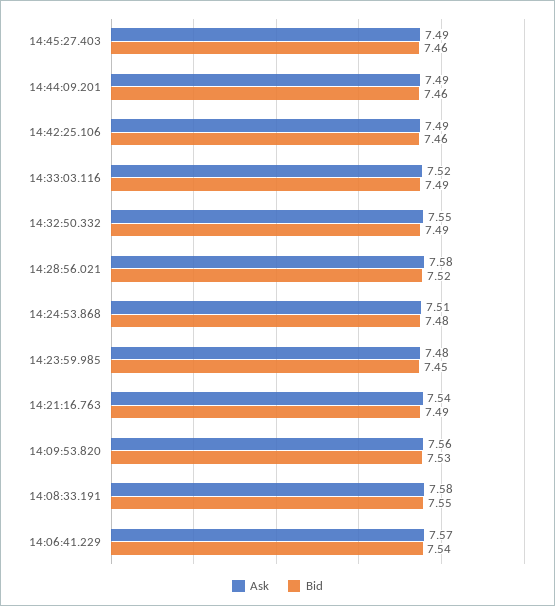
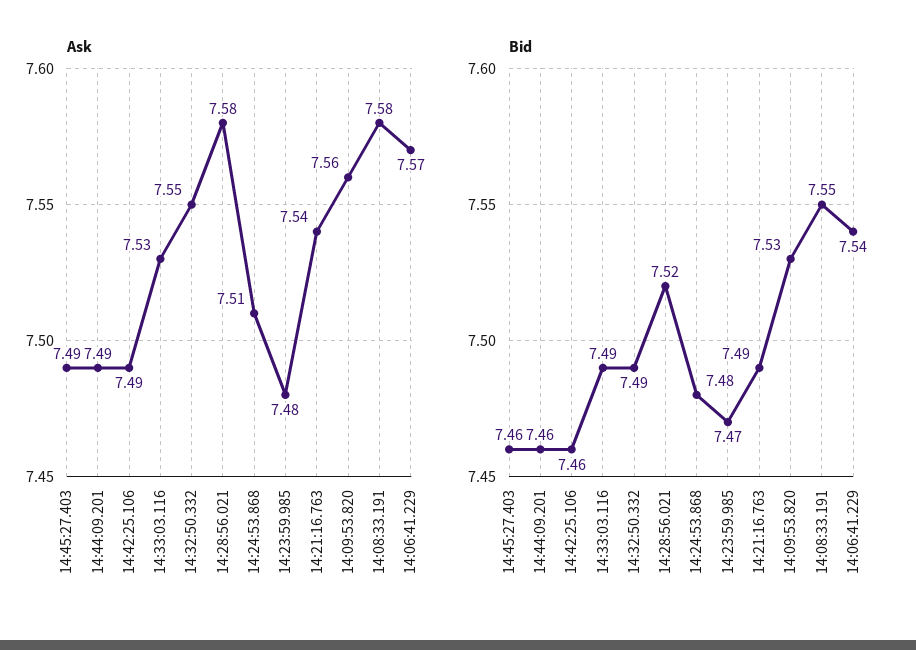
Ask, 14:33:03.116: 7.52 -> 7.53
Bid, 14:23:59.985: 7.45 -> 7.47

